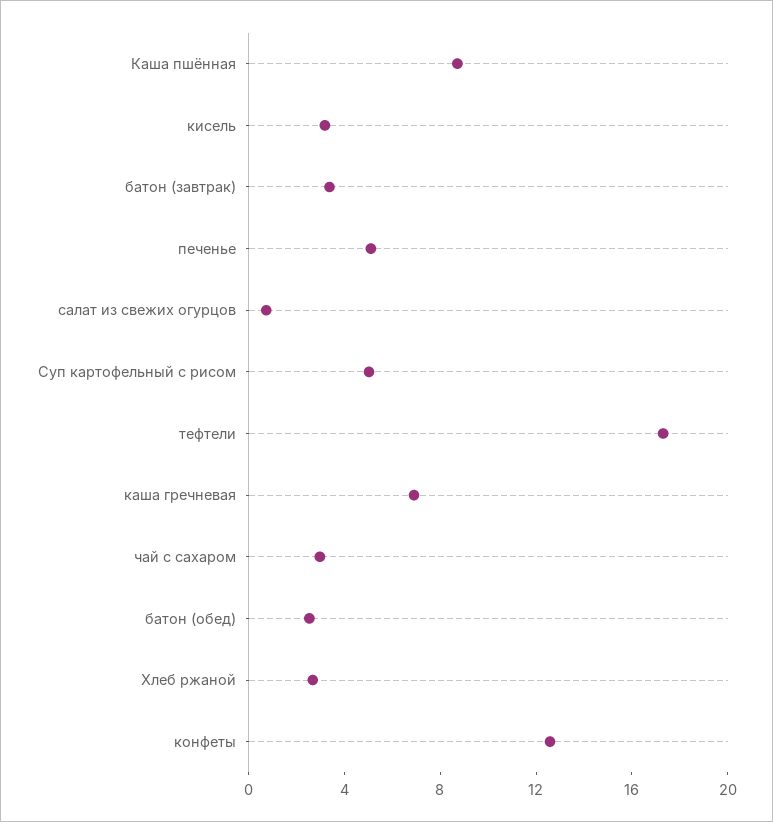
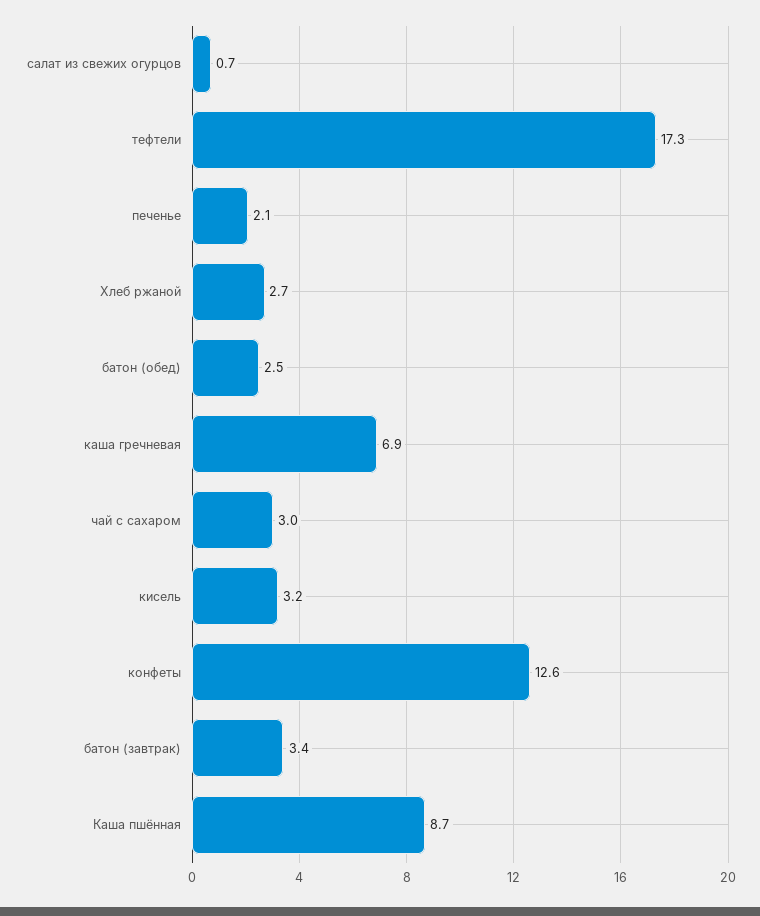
печенье: 5 -> 2.1
Суп картофельный с рисом: 5 -> none

